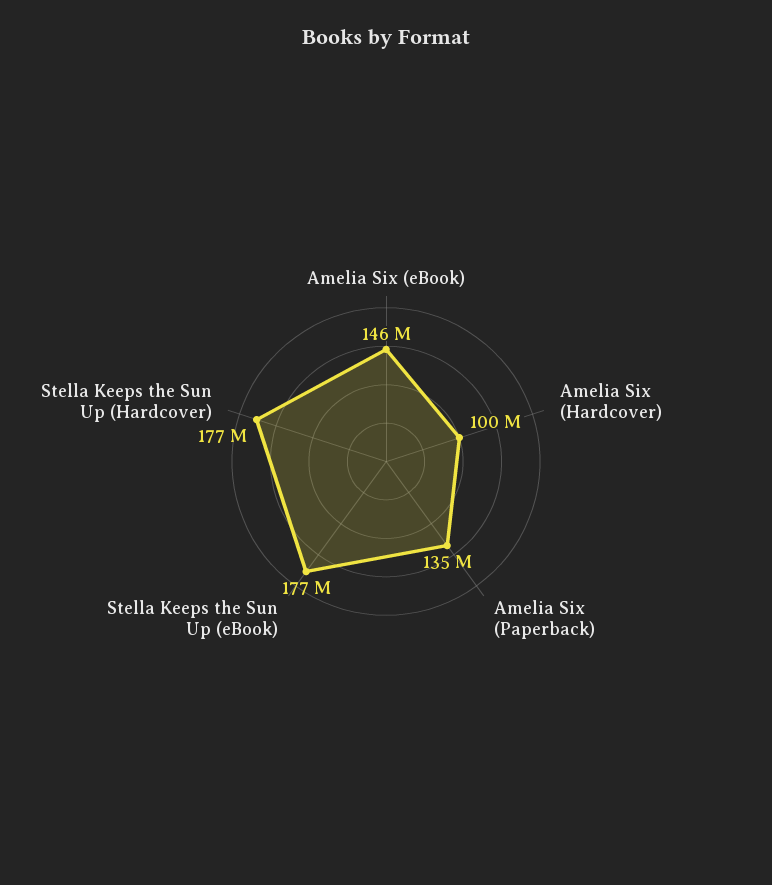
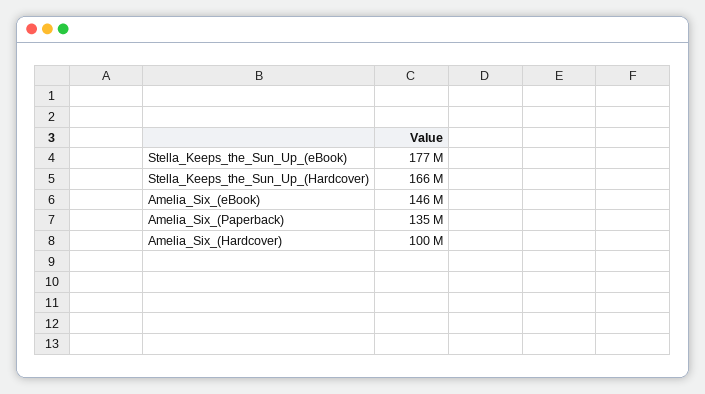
Stella Keeps the Sun Up (Hardcover): 177000000 -> 166000000

